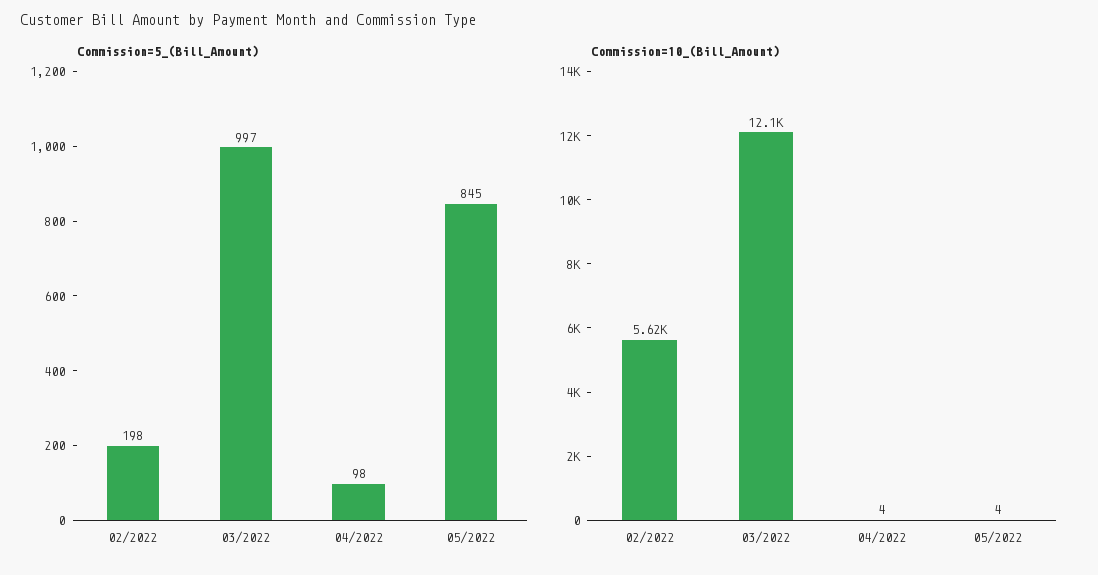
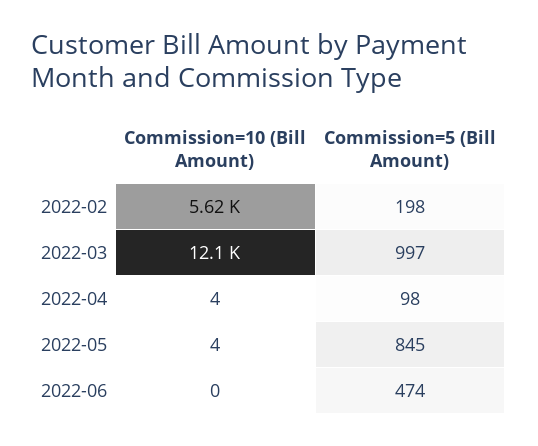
Commission=10_(Bill_Amount), 2022-06: none -> 0
Commission=5_(Bill_Amount), 2022-06: none -> 474

